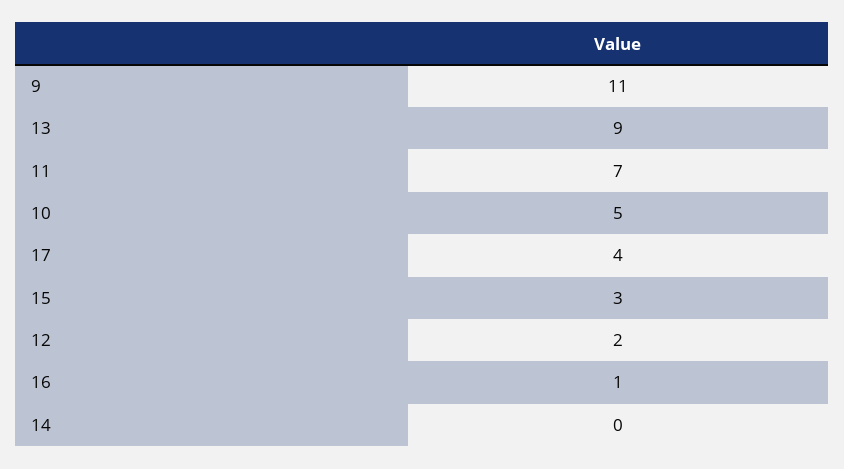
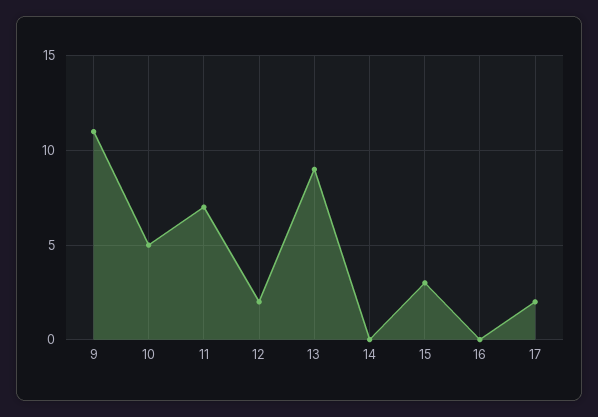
17: 4 -> 2
16: 1 -> 0

